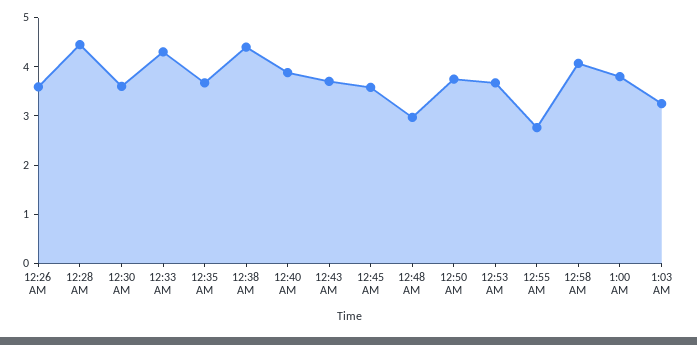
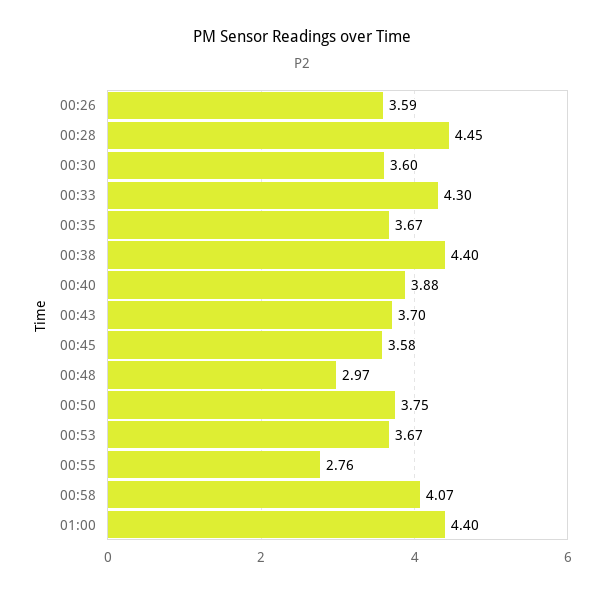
1:00 AM: 3.8 -> 4.4
1:03 AM: 3.2 -> none

